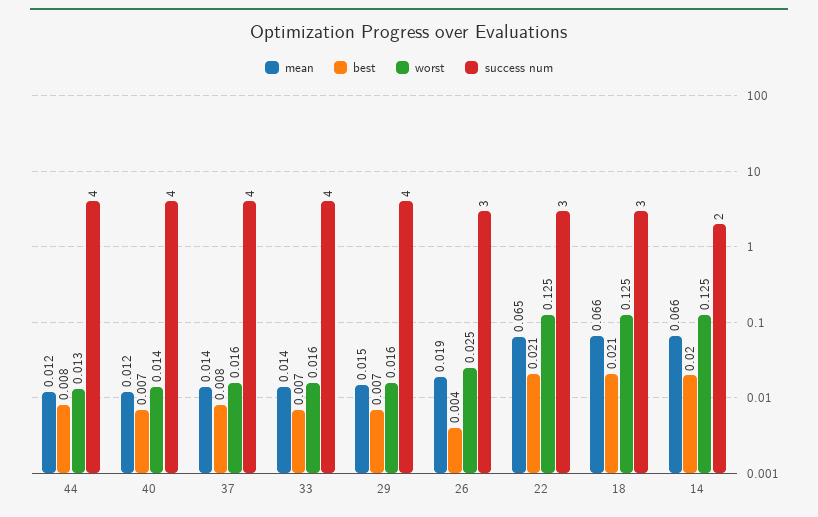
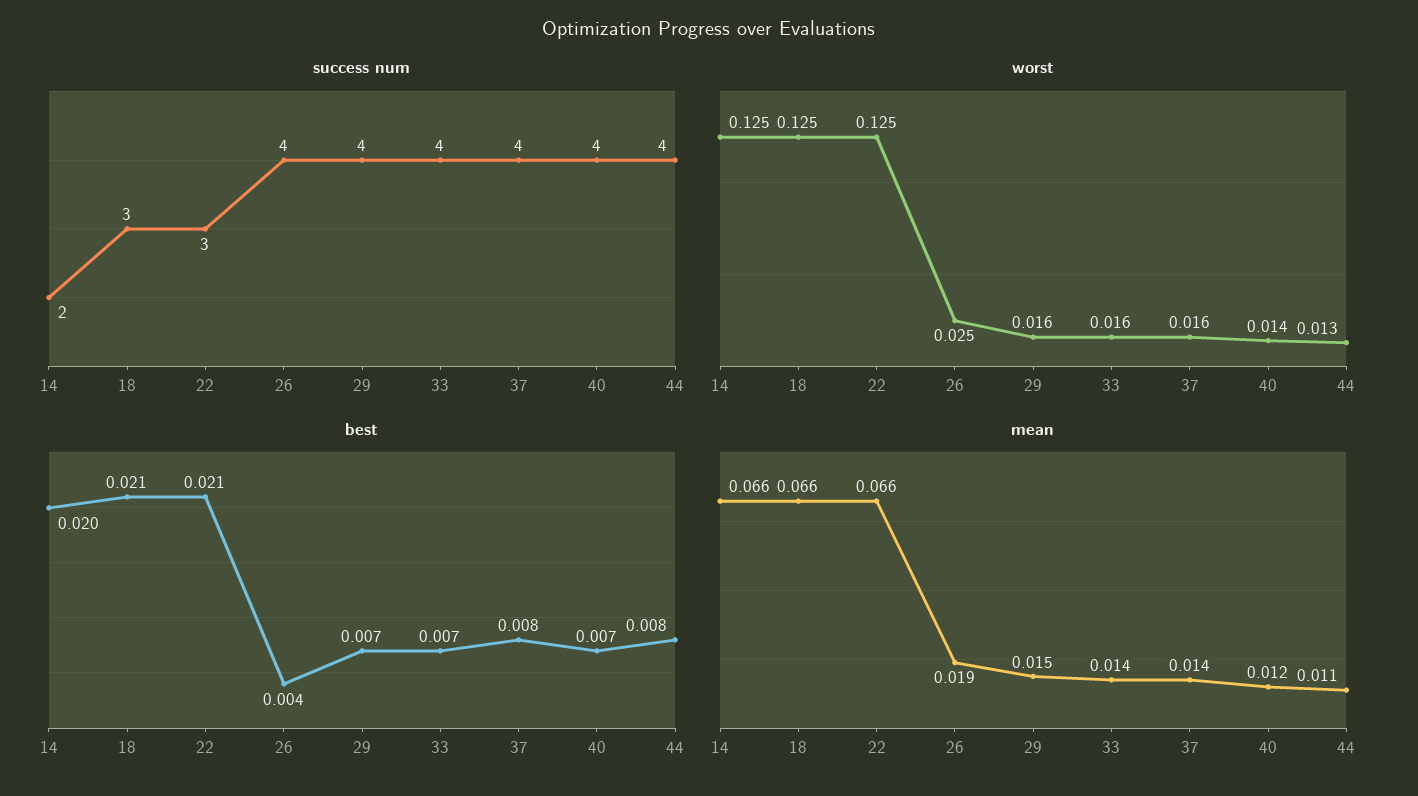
mean, 44: 0.012 -> 0.011
success num, 26: 3 -> 4
mean, 22: 0.065 -> 0.066

